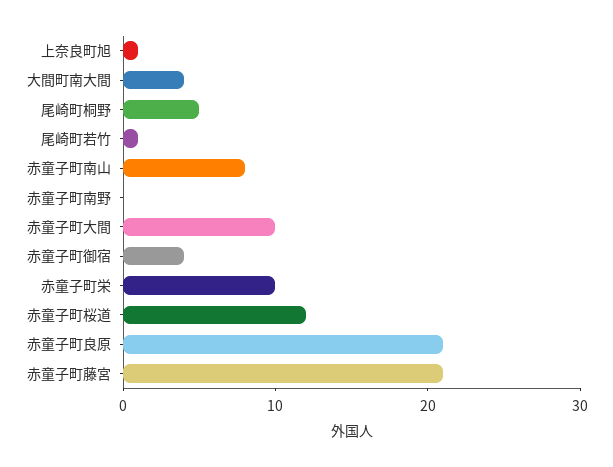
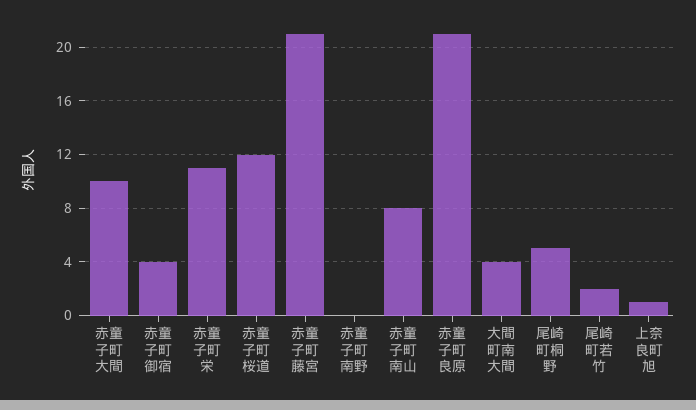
尾崎町若竹: 1 -> 2
赤童子町栄: 10 -> 11

